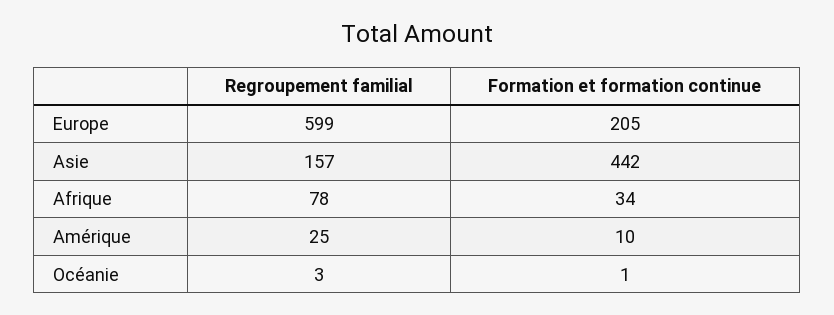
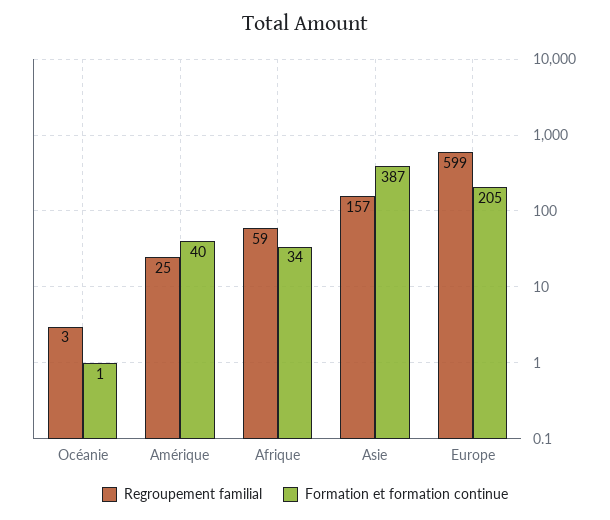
Formation et formation continue, Asie: 442 -> 387
Regroupement familial, Afrique: 78 -> 59
Formation et formation continue, Amérique: 10 -> 40

